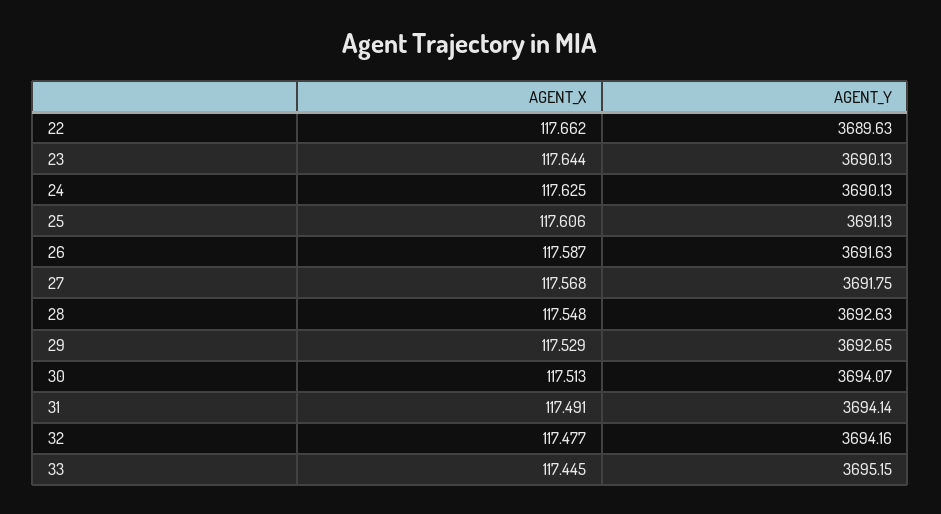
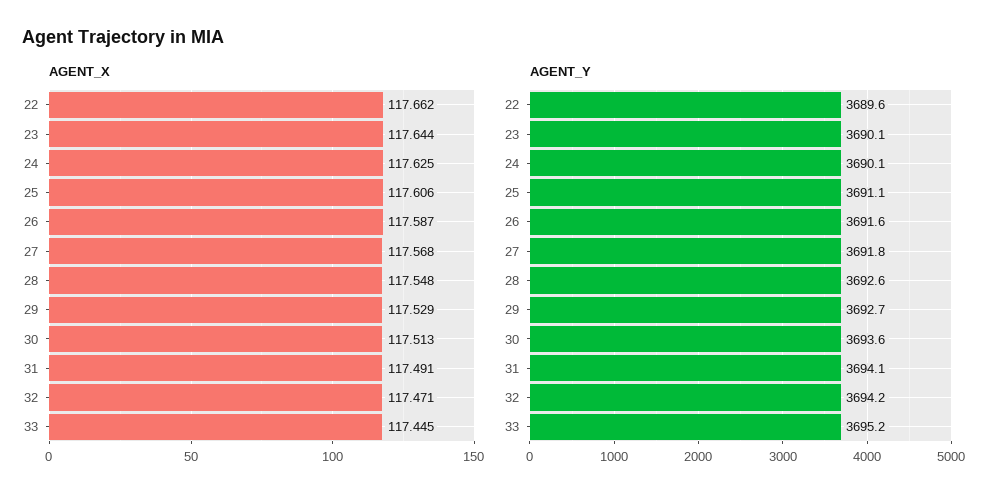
AGENT_Y, 30: 3694.07 -> 3693.6
AGENT_X, 32: 117.477 -> 117.471

